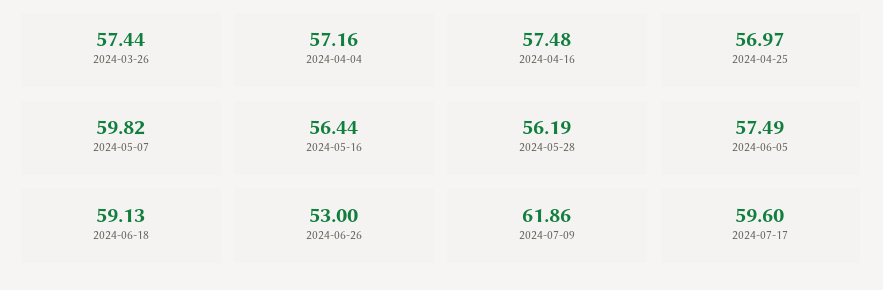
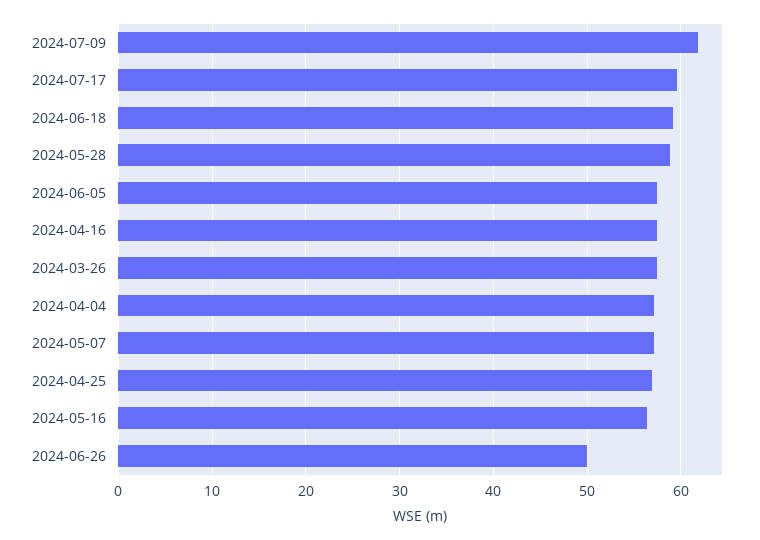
2024-05-07: 59.82 -> 57
2024-05-28: 56.19 -> 59
2024-06-26: 53 -> 50

